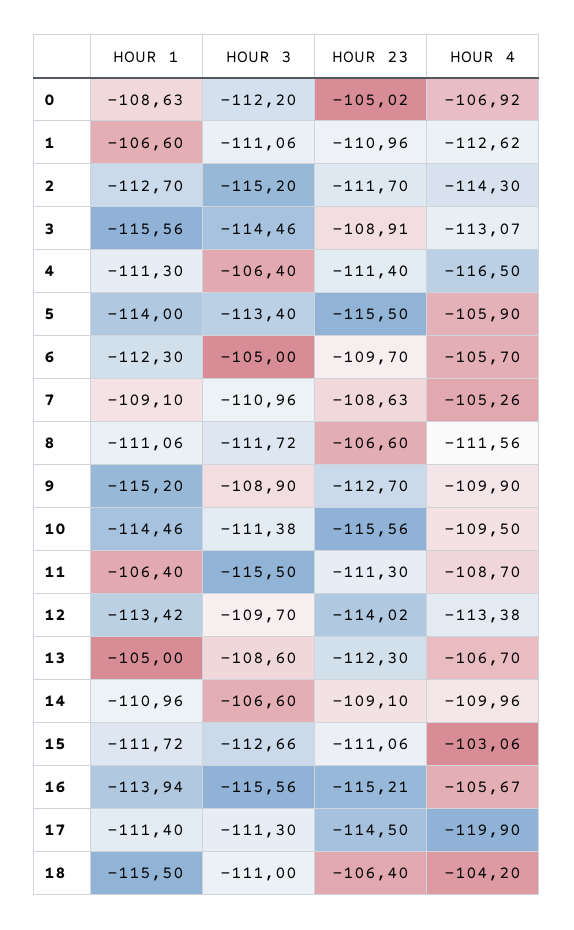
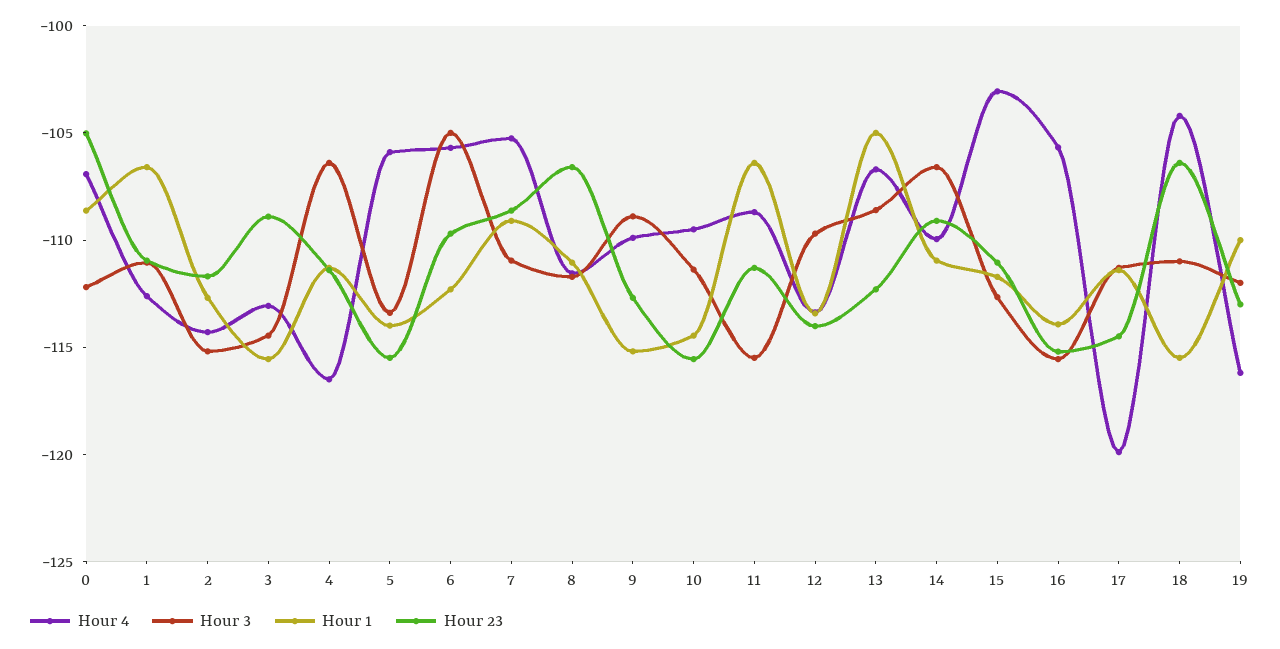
HOUR 4, 19: none -> -116
HOUR 3, 19: none -> -112
HOUR 1, 19: none -> -110
HOUR 23, 19: none -> -113

